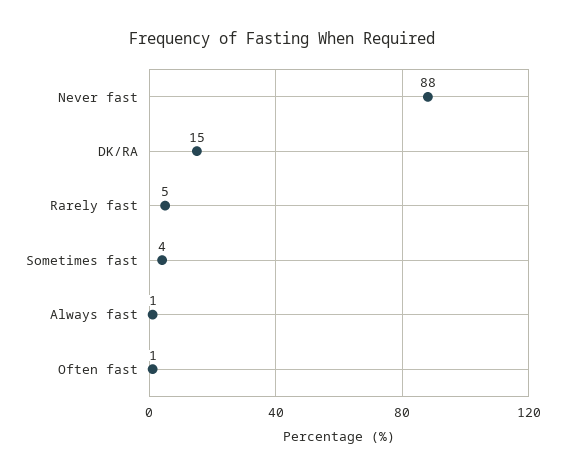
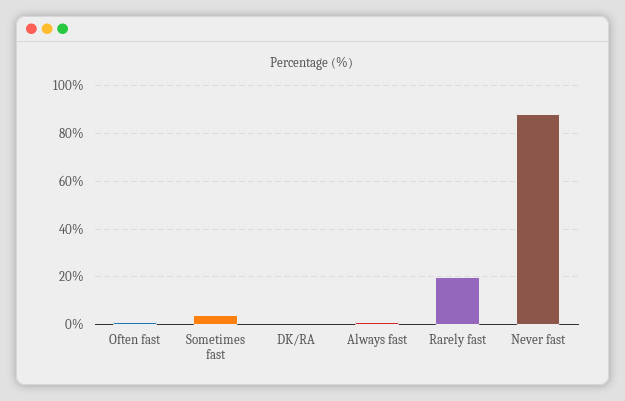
DK/RA: 15 -> 0
Rarely fast: 5 -> 20

